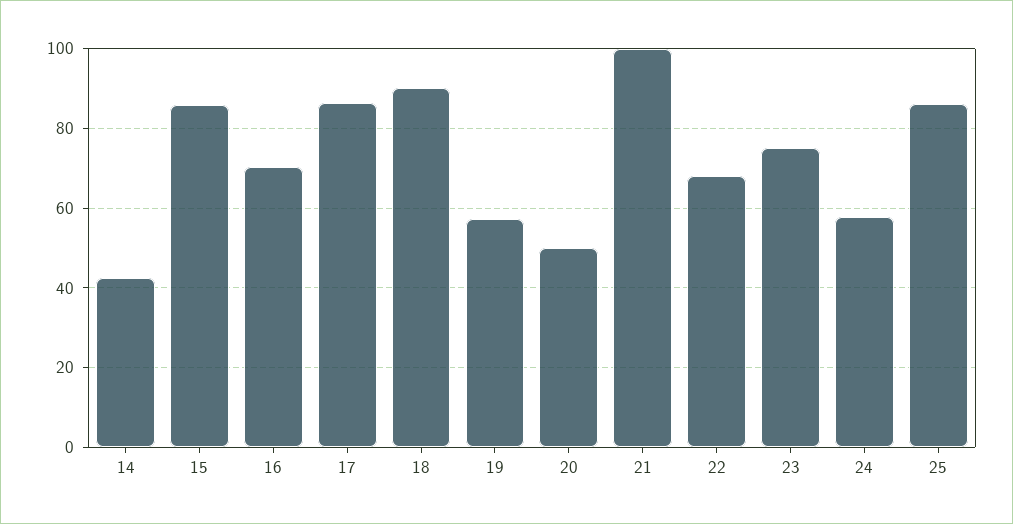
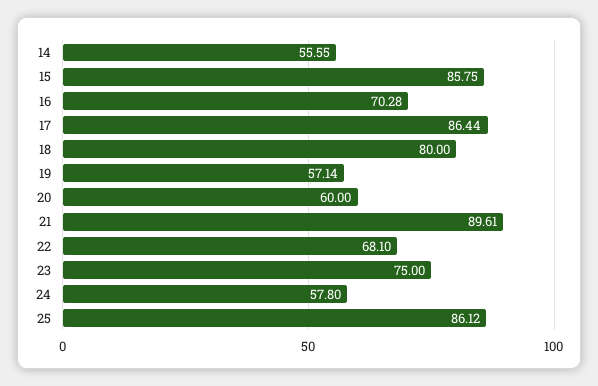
14: 42 -> 55.55
18: 90 -> 80
20: 50 -> 60
21: 100 -> 89.61

